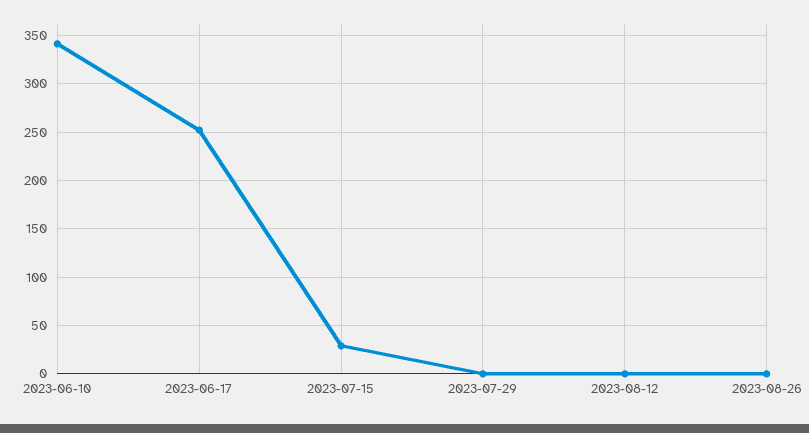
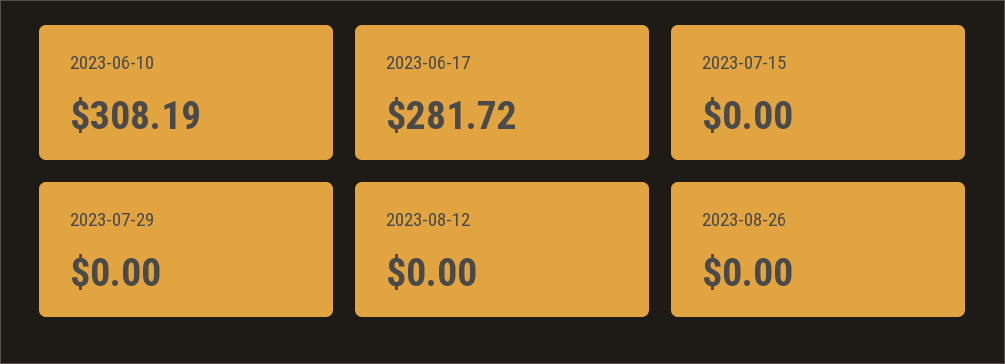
2023-06-10: 340 -> 308.19
2023-06-17: 250 -> 281.72
2023-07-15: 30 -> 0

